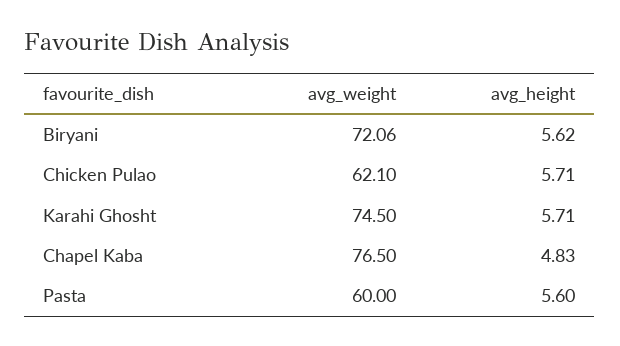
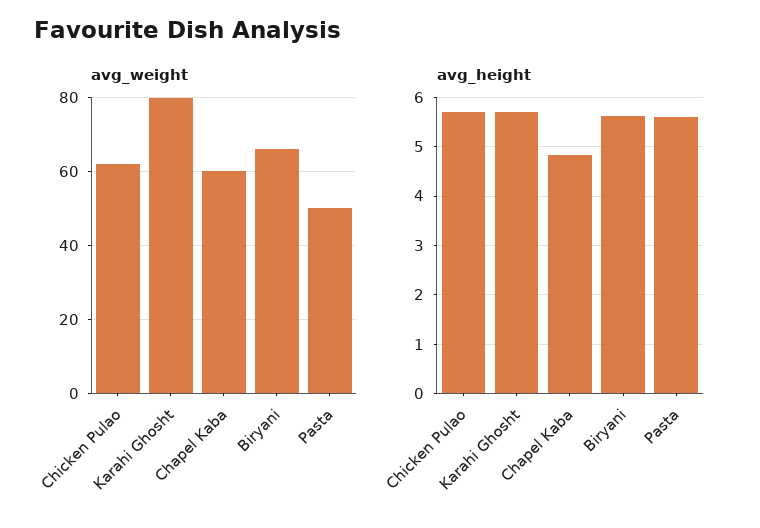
avg_weight, Biryani: 72.06 -> 66
avg_weight, Karahi Ghosht: 74.5 -> 80
avg_weight, Chapel Kaba: 76.5 -> 60
avg_weight, Pasta: 60 -> 50

